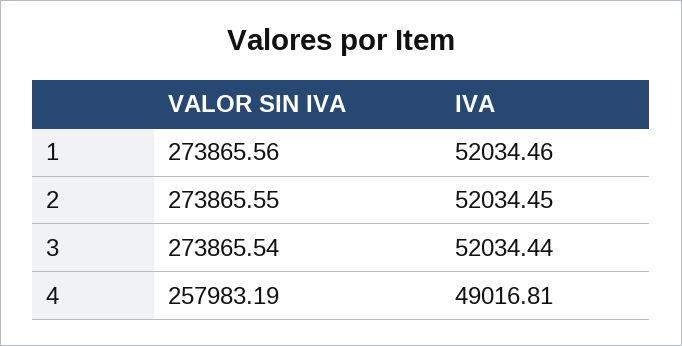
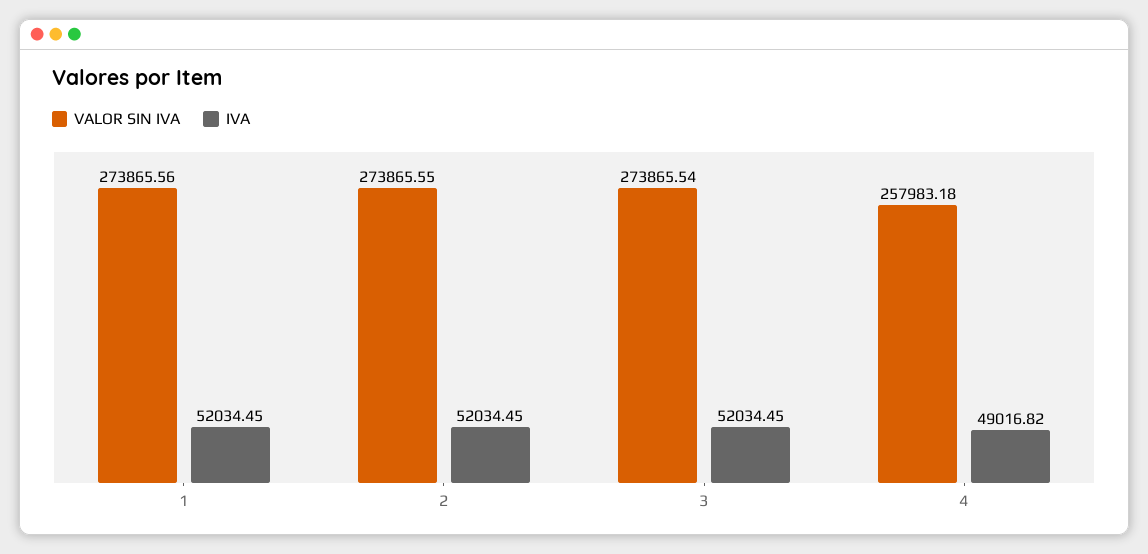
IVA, 1: 52034.46 -> 52034.45
IVA, 3: 52034.44 -> 52034.45
VALOR SIN IVA, 4: 257983.19 -> 257983.18
IVA, 4: 49016.81 -> 49016.82

